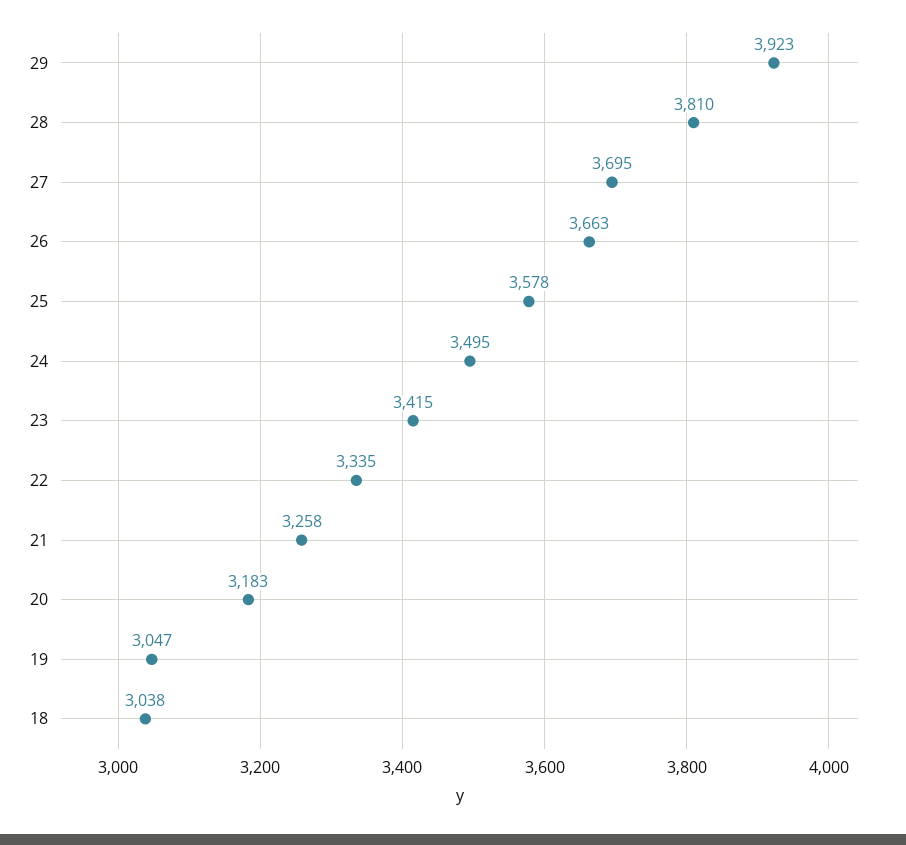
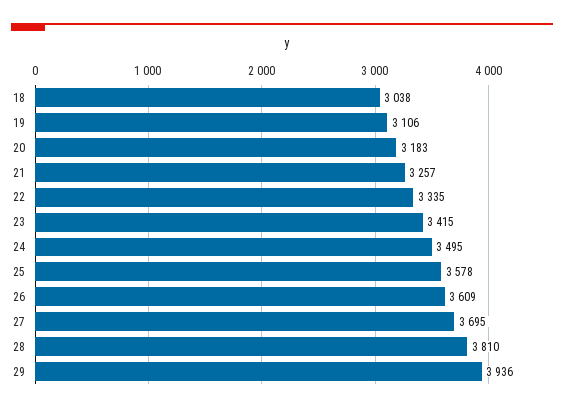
29: 3923 -> 3936
26: 3663 -> 3609
21: 3258 -> 3257
19: 3047 -> 3106

